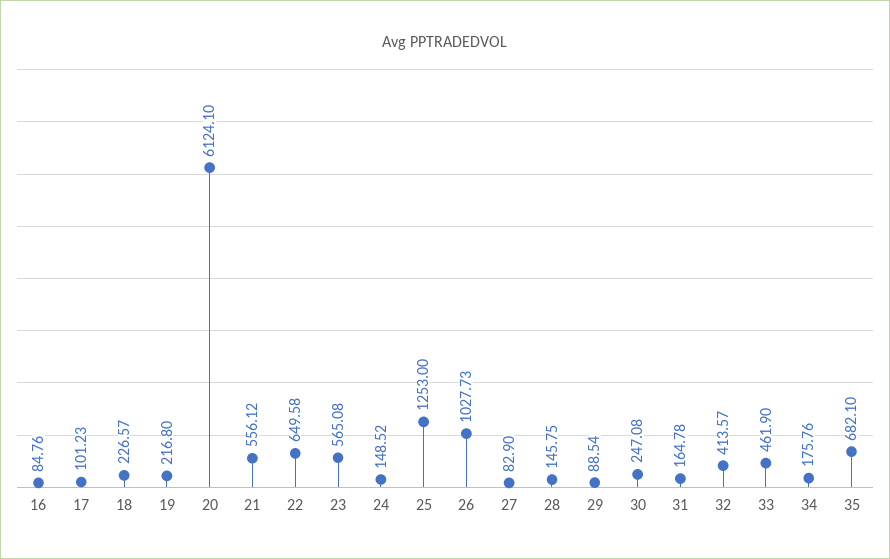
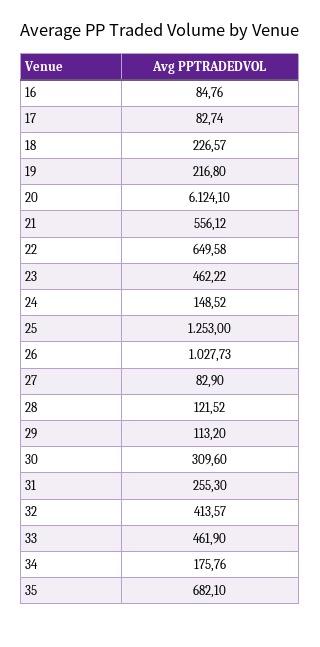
17: 101.23 -> 82.74
23: 565.08 -> 462.22
28: 145.75 -> 121.52
29: 88.54 -> 113.2
30: 247.08 -> 309.6
31: 164.78 -> 255.3

